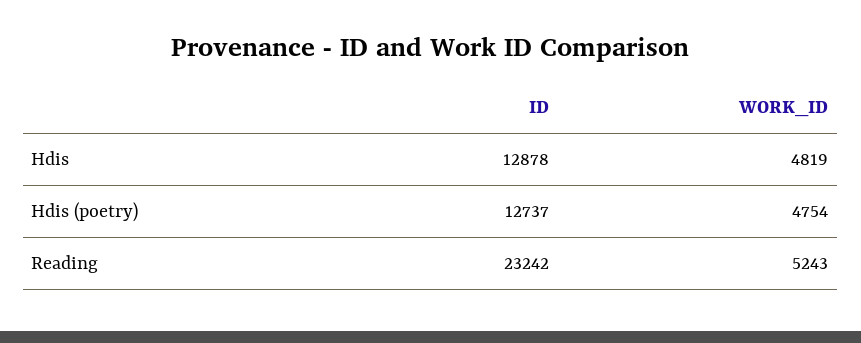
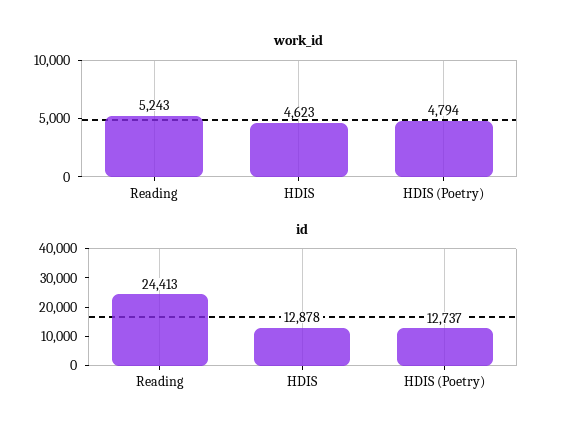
WORK_ID, Hdis: 4819 -> 4623
WORK_ID, Hdis (poetry): 4754 -> 4794
ID, Reading: 23242 -> 24413

